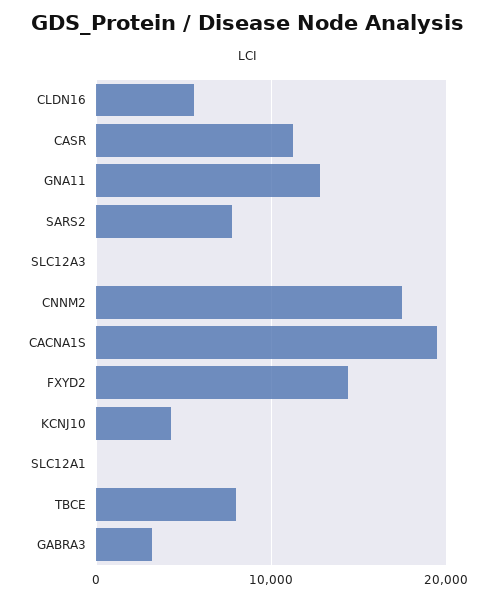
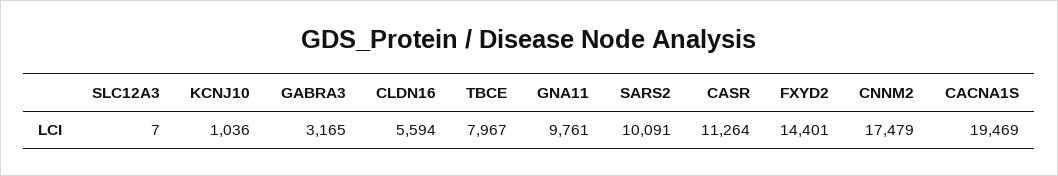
GNA11: 13000 -> 9761
SARS2: 8000 -> 10091
KCNJ10: 4000 -> 1036
SLC12A1: 0 -> none

